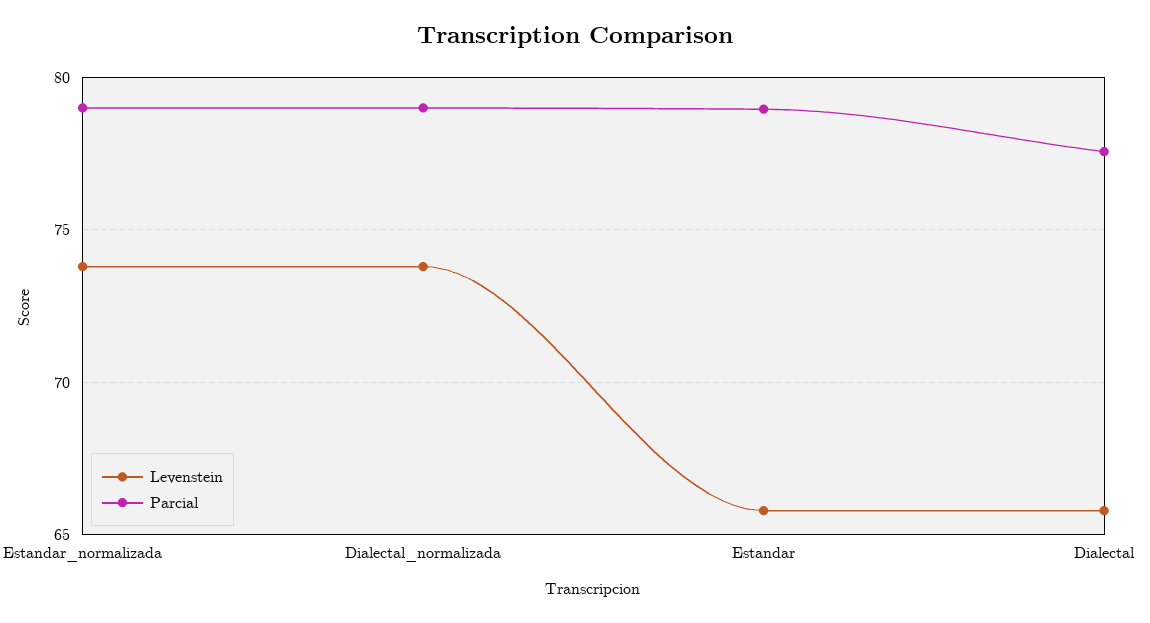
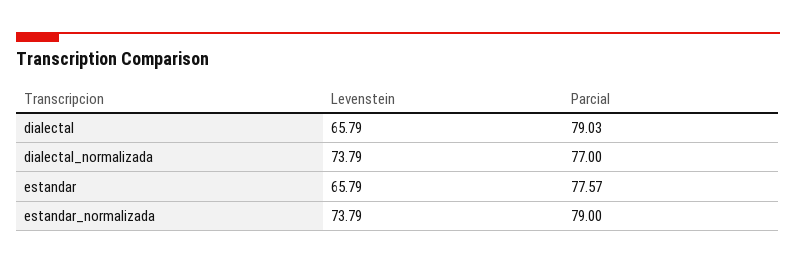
Parcial, Dialectal_normalizada: 79 -> 77
Parcial, Estandar: 79 -> 77.57
Parcial, Dialectal: 77.5 -> 79.03

